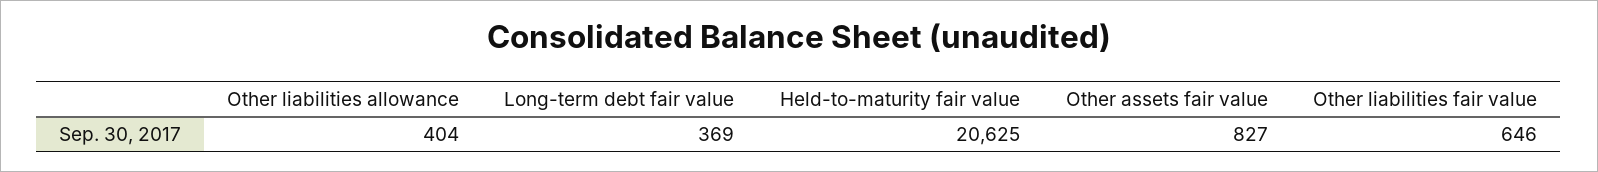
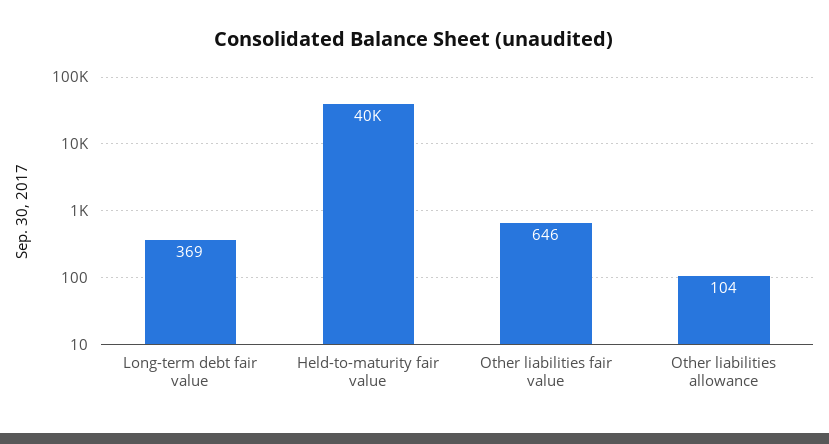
Other liabilities allowance: 404 -> 104
Held-to-maturity fair value: 20625 -> 40000
Other assets fair value: 827 -> none

